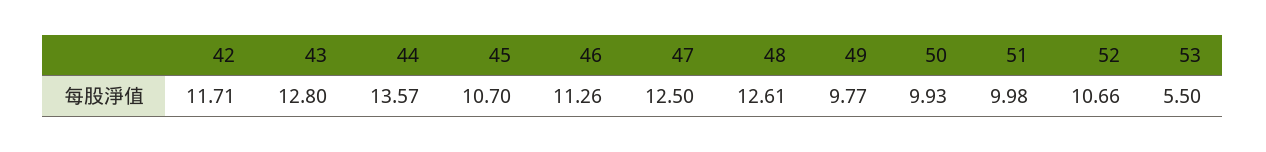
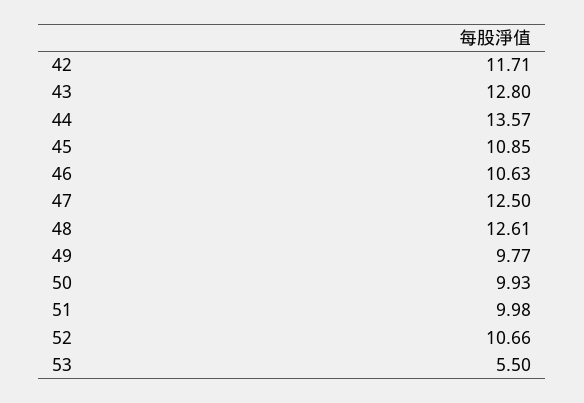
45: 10.7 -> 10.85
46: 11.26 -> 10.63

